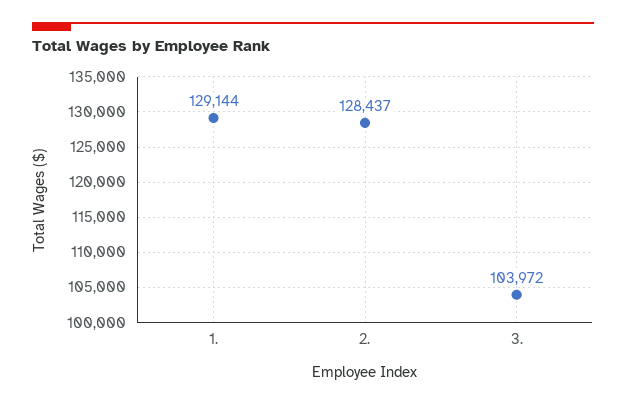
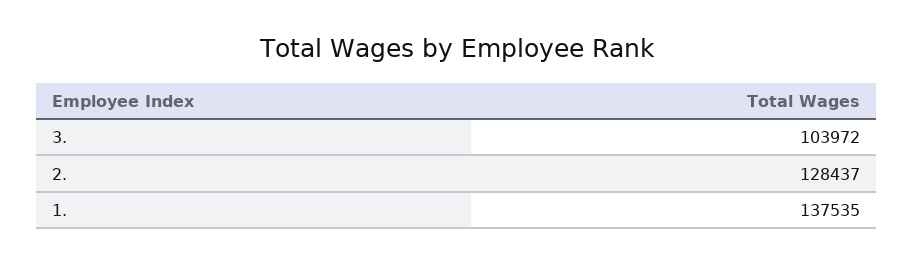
1.: 129144 -> 137535

